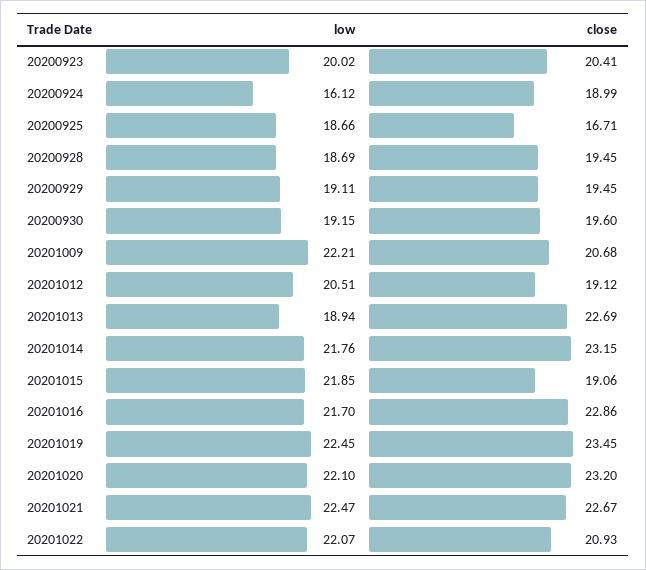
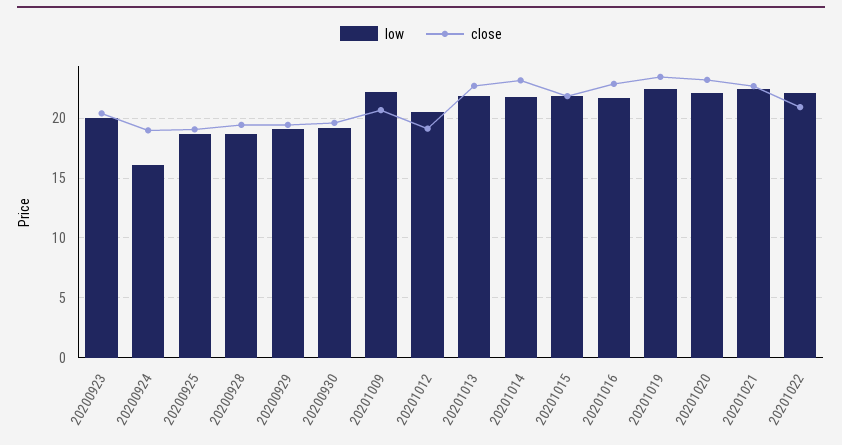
close, 20200925: 16.71 -> 19
low, 20201013: 18.94 -> 22
close, 20201015: 19.06 -> 22

